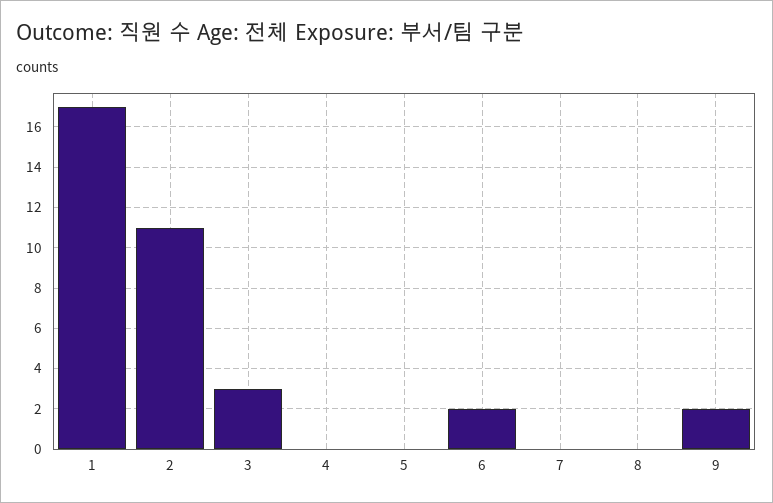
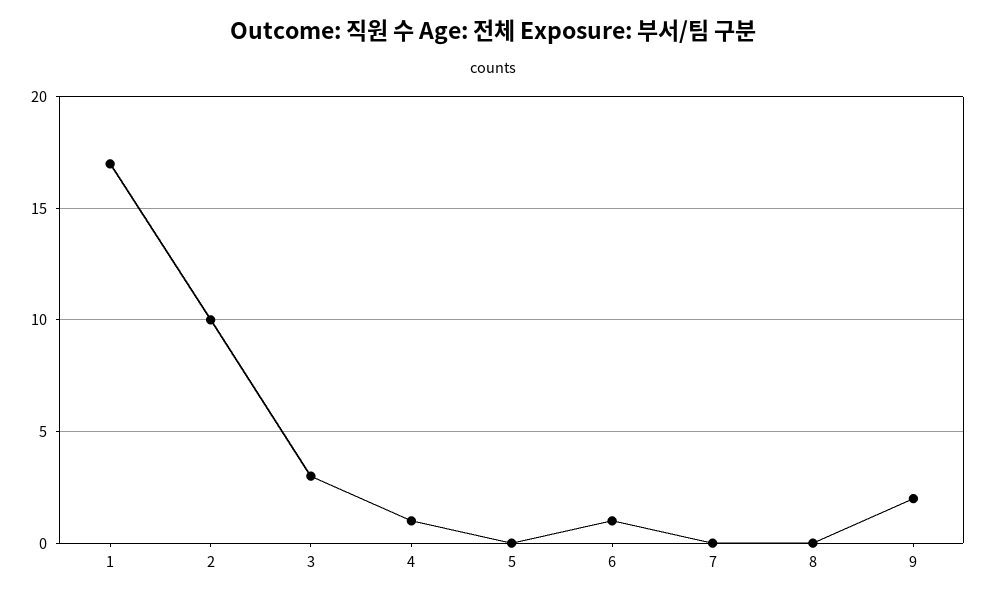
2: 11 -> 10
4: 0 -> 1
6: 2 -> 1

